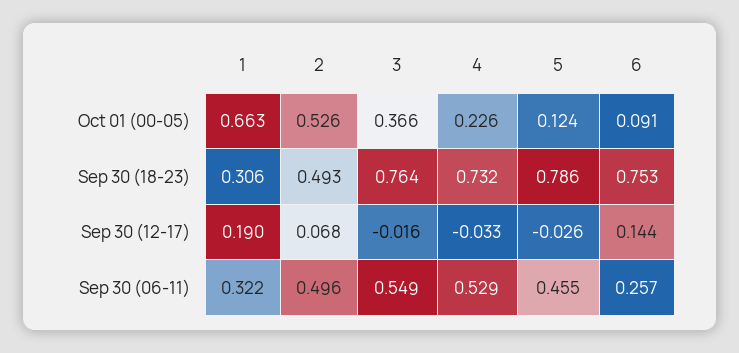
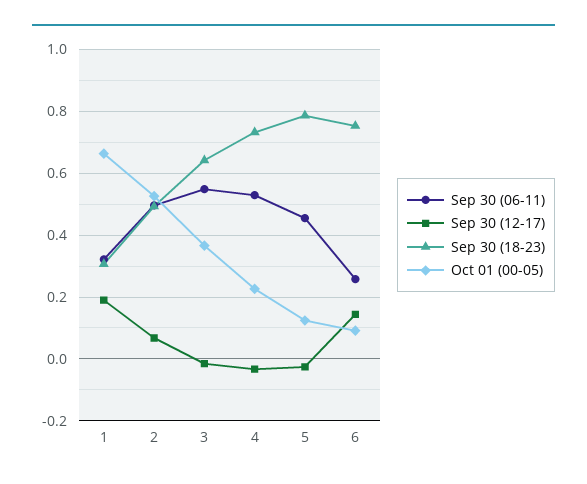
Sep 30 (18-23), 3: 0.764 -> 0.64

